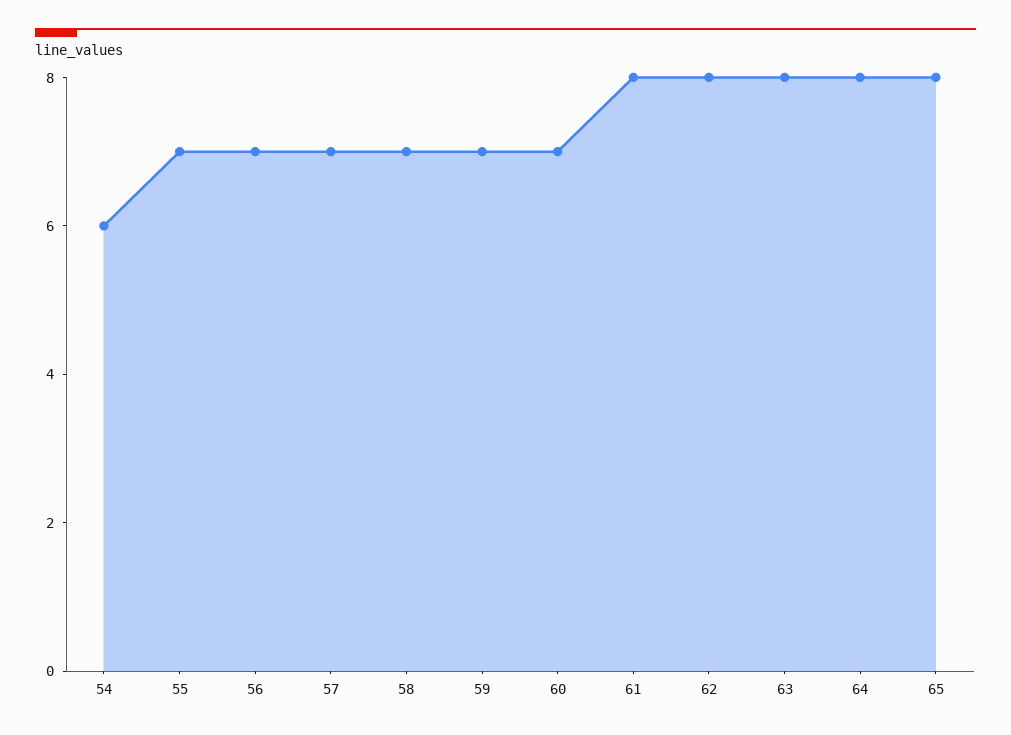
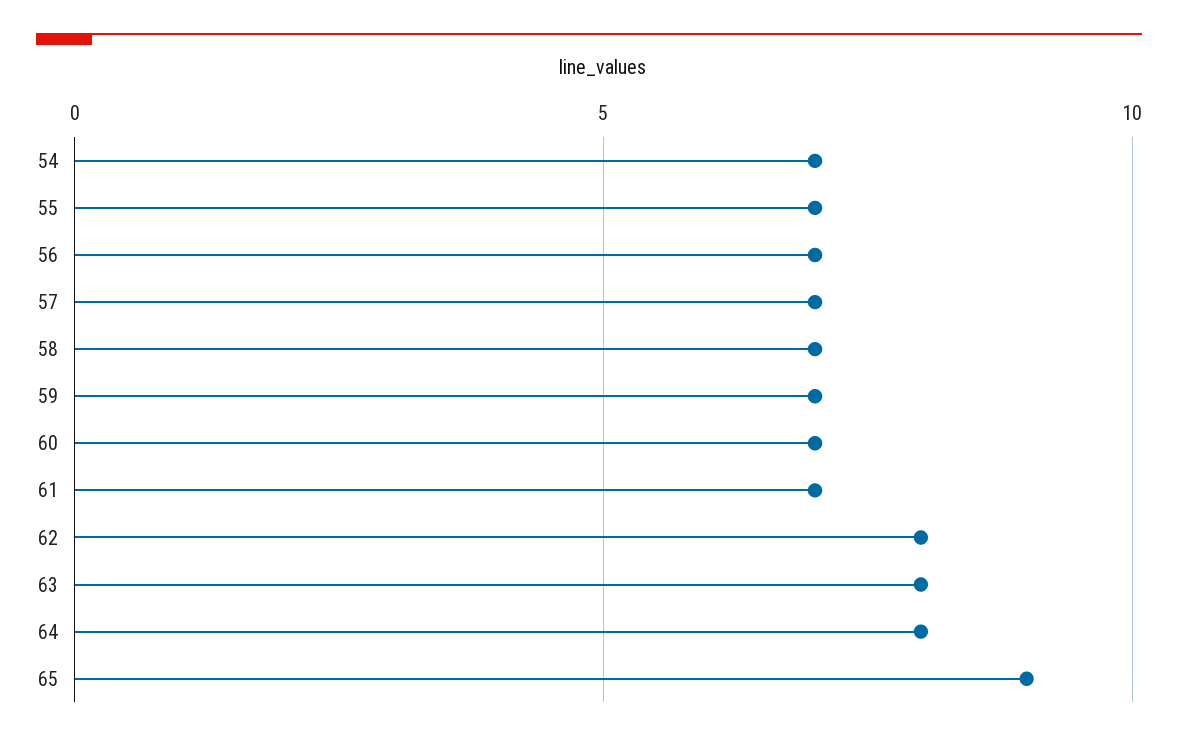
54: 6 -> 7
61: 8 -> 7
65: 8 -> 9

